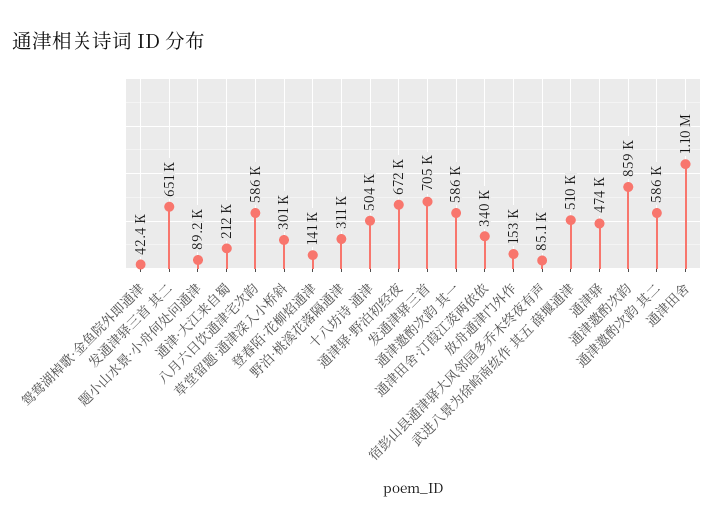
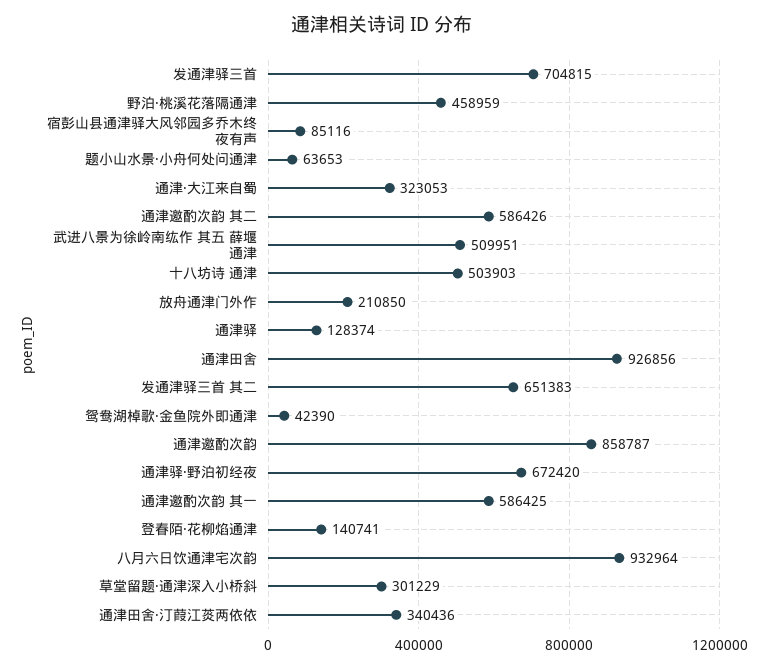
题小山水景·小舟何处问通津: 89200 -> 63653
通津·大江来自蜀: 212000 -> 323053
八月六日饮通津宅次韵: 586000 -> 932964
野泊·桃溪花落隔通津: 311000 -> 458959
放舟通津门外作: 153000 -> 210850
通津驿: 474000 -> 128374
通津田舍: 1100000 -> 926856

